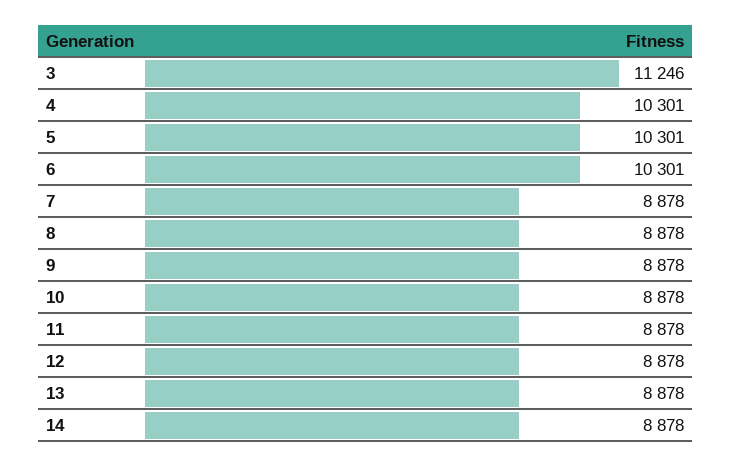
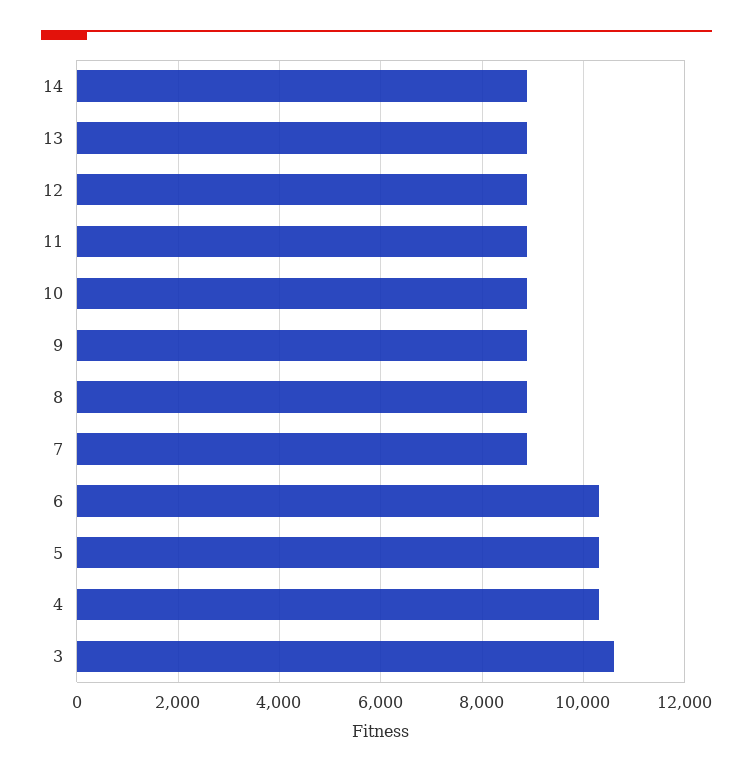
3: 11246 -> 10600

